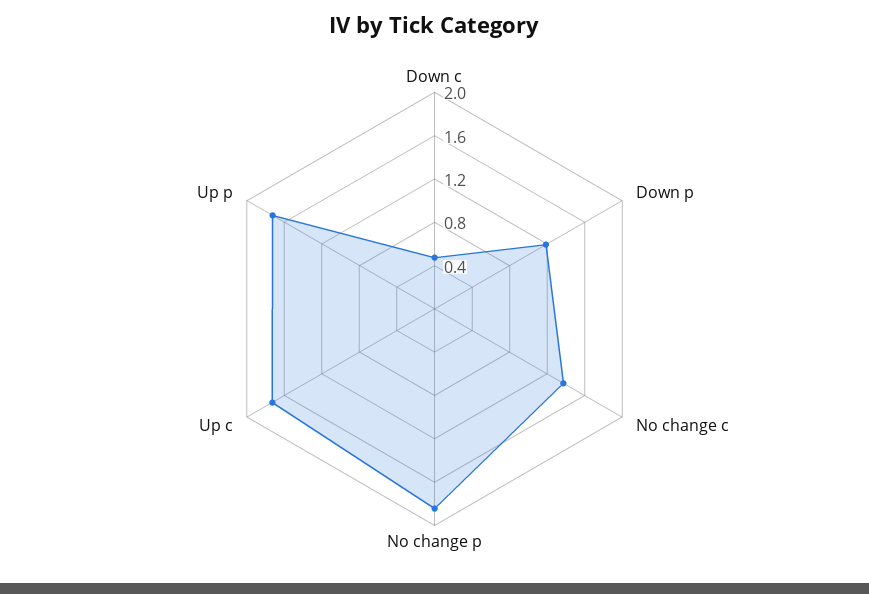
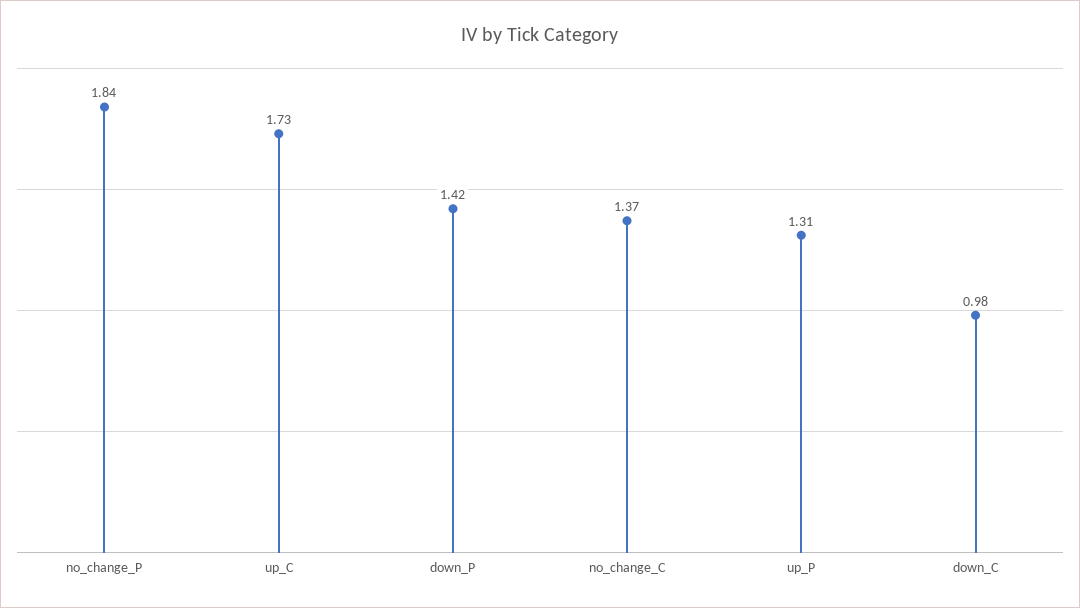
Down c: 0.5 -> 0.98
Down p: 1.2 -> 1.42
Up p: 1.7 -> 1.31

